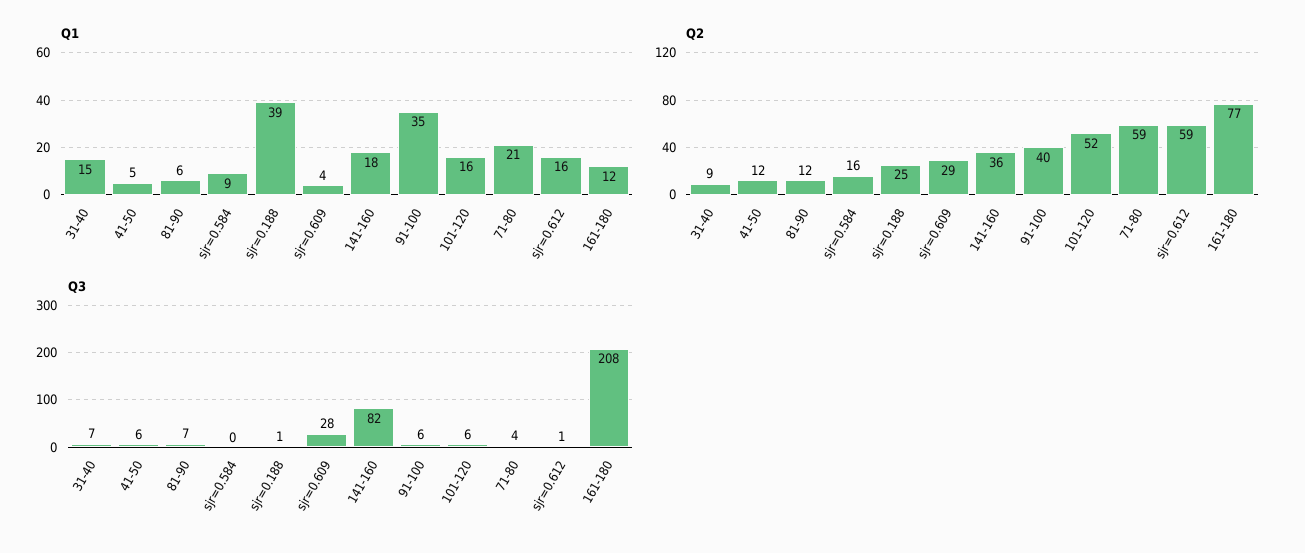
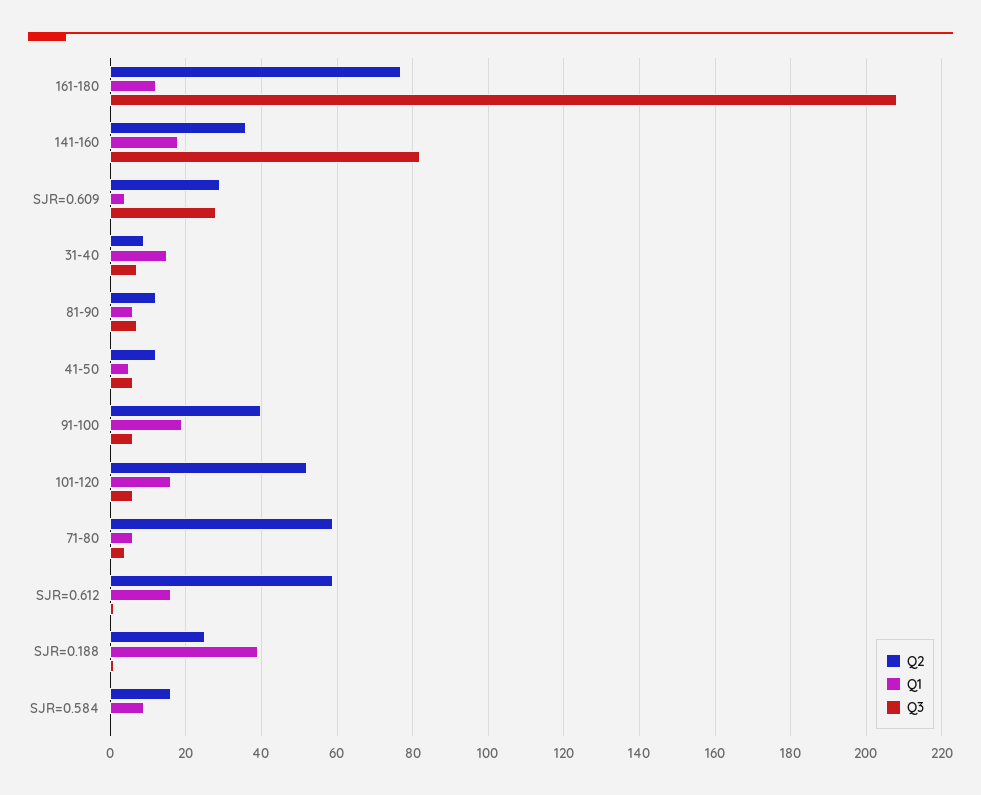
Q1, 91-100: 35 -> 20
Q1, 71-80: 21 -> 5

